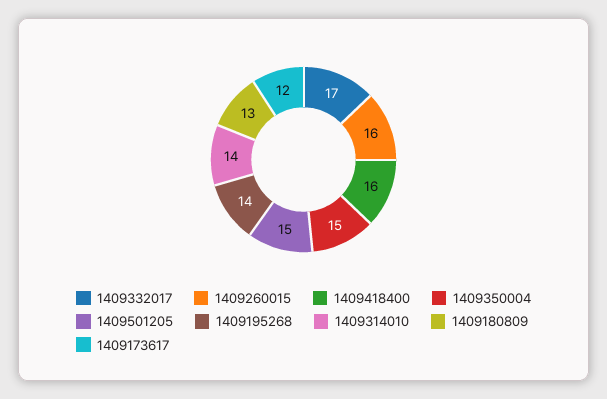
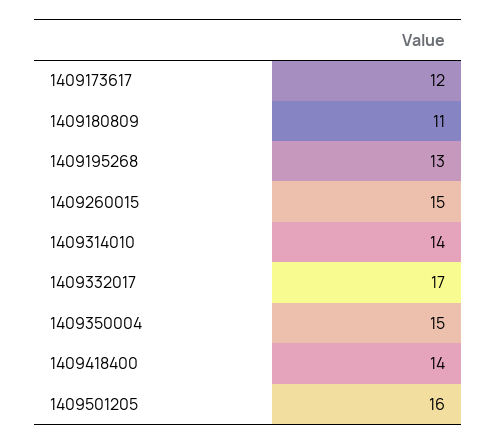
1409260015: 16 -> 15
1409418400: 16 -> 14
1409501205: 15 -> 16
1409195268: 14 -> 13
1409180809: 13 -> 11

